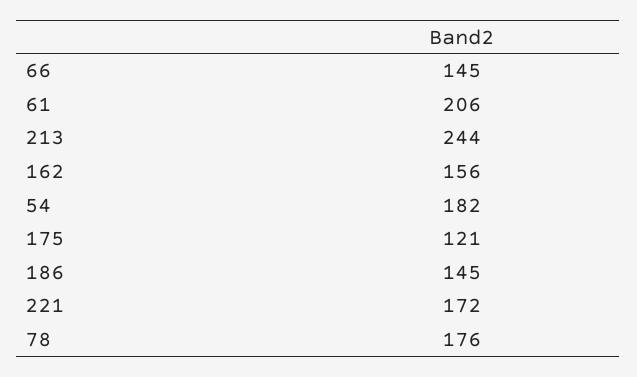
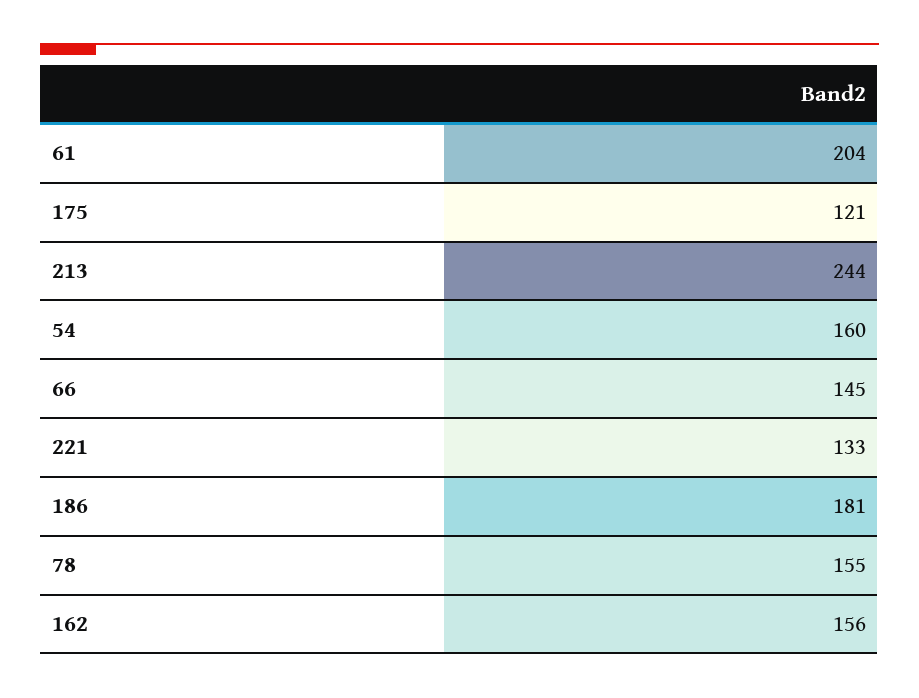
61: 206 -> 204
54: 182 -> 160
186: 145 -> 181
221: 172 -> 133
78: 176 -> 155

